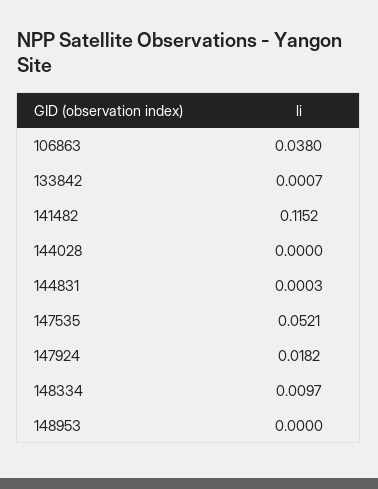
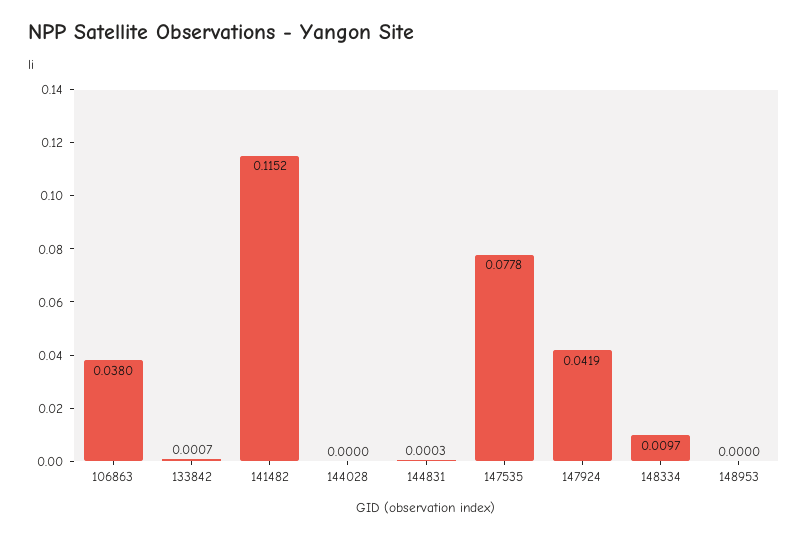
147535: 0.0521 -> 0.0778
147924: 0.0182 -> 0.0419

